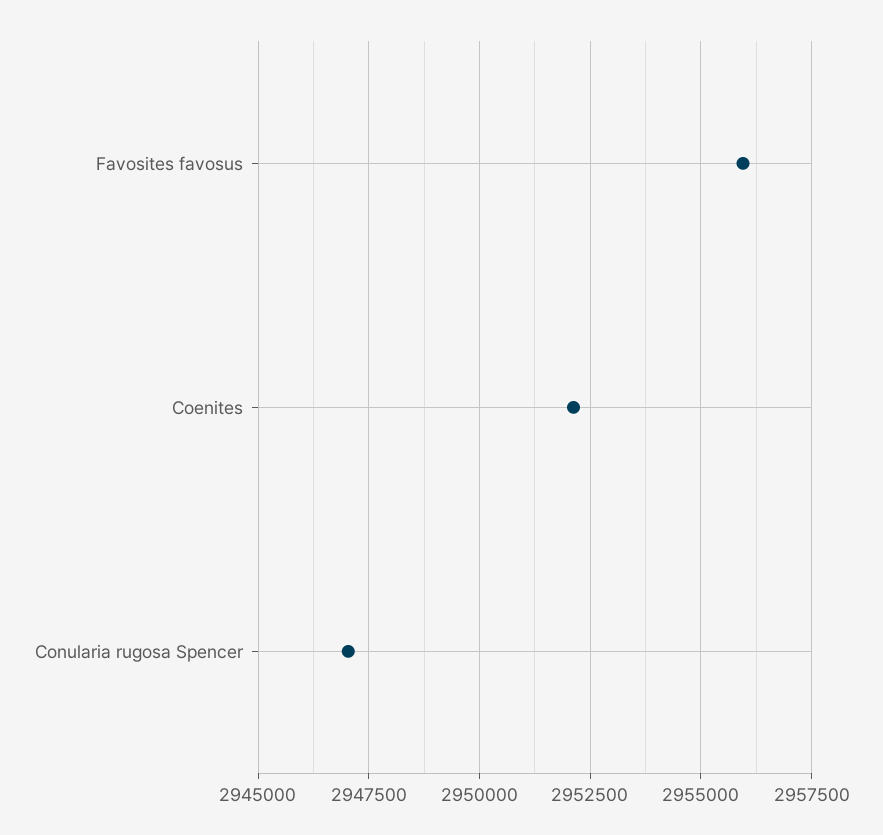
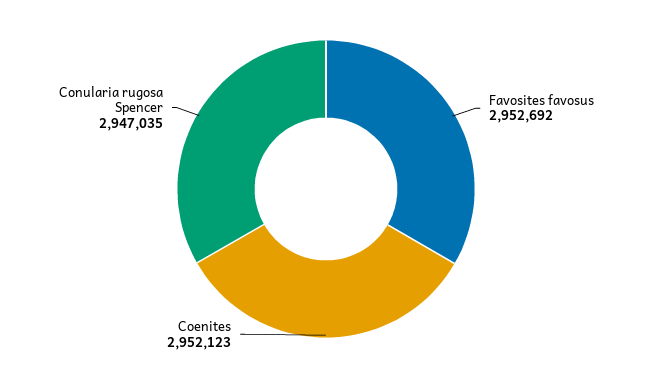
Favosites favosus: 2956000 -> 2952692

